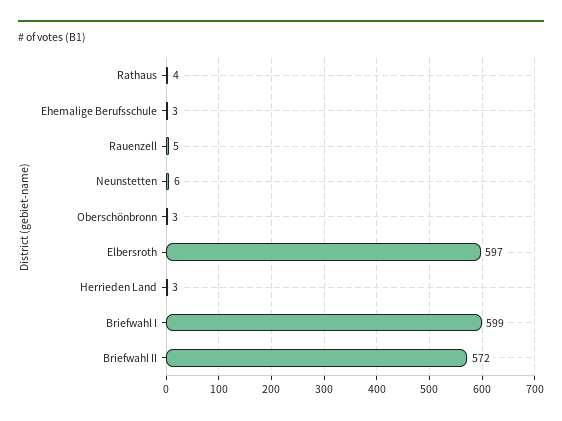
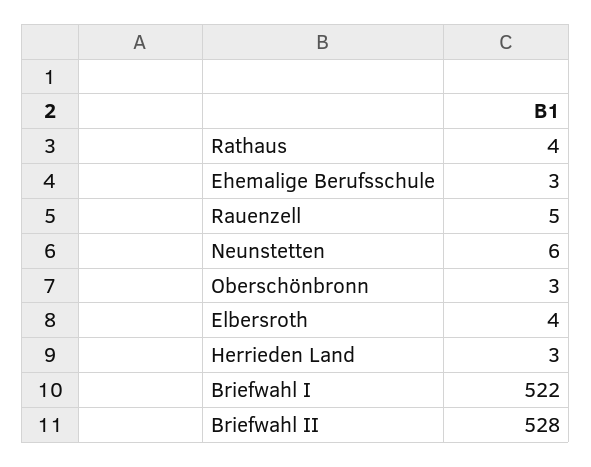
Elbersroth: 597 -> 4
Briefwahl I: 599 -> 522
Briefwahl II: 572 -> 528

